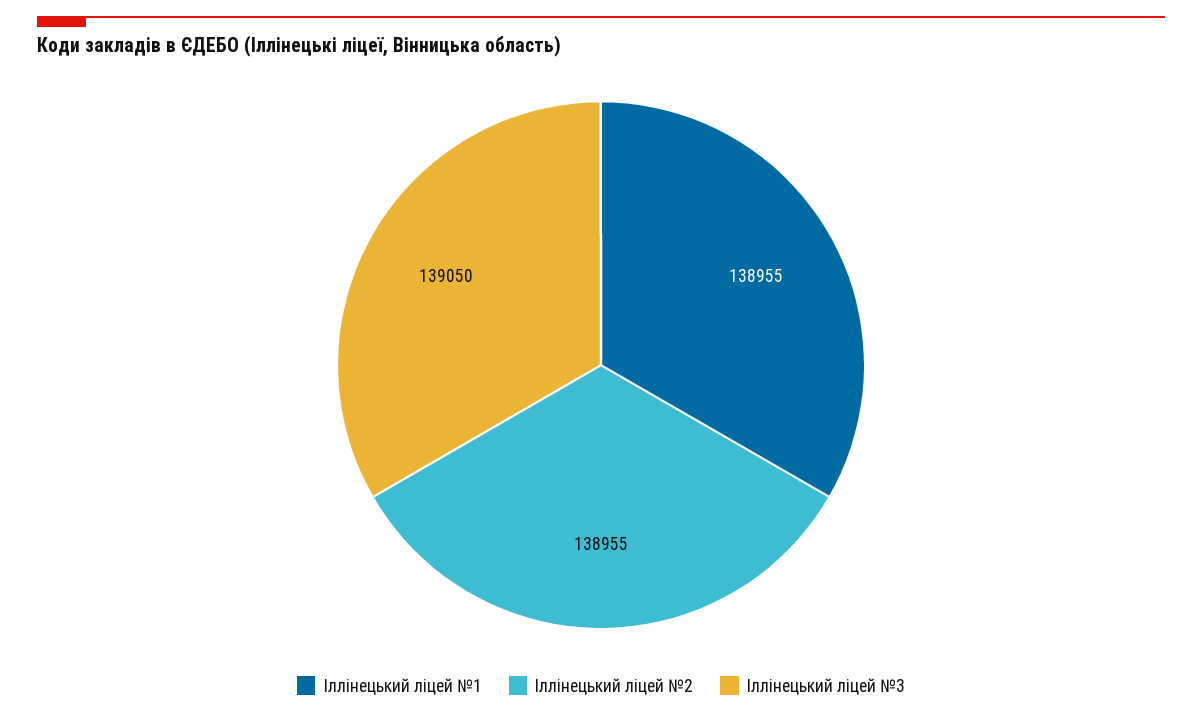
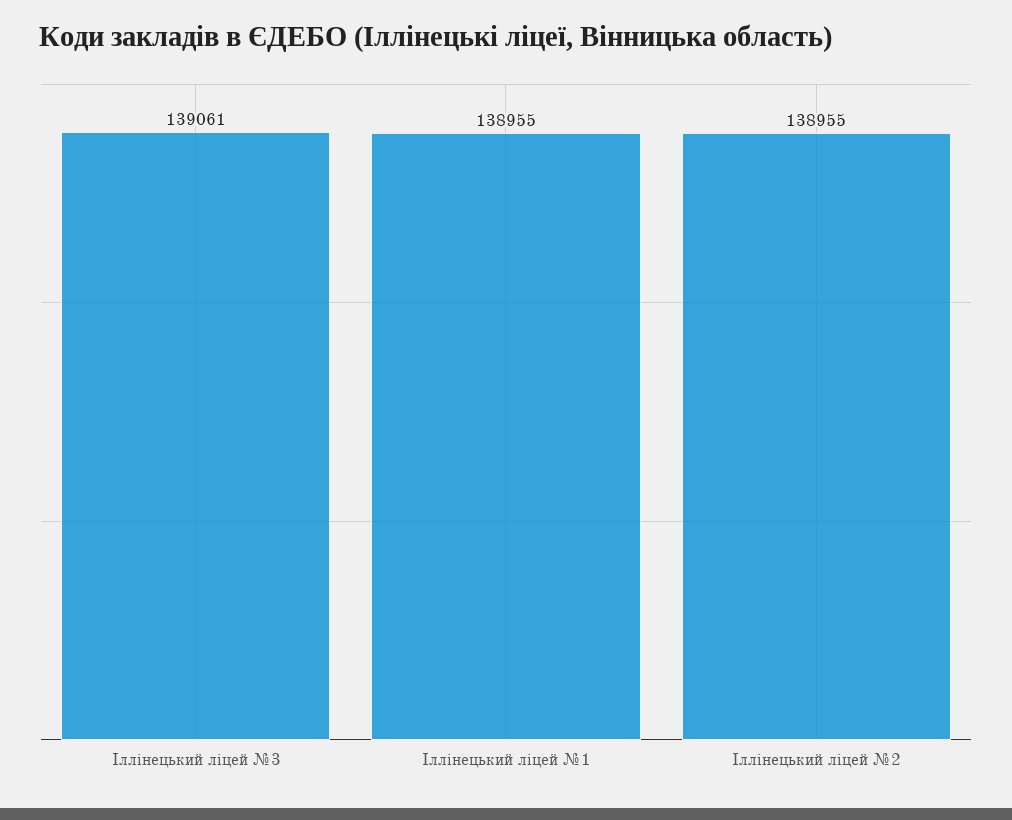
Іллінецький ліцей №3: 139050 -> 139061

